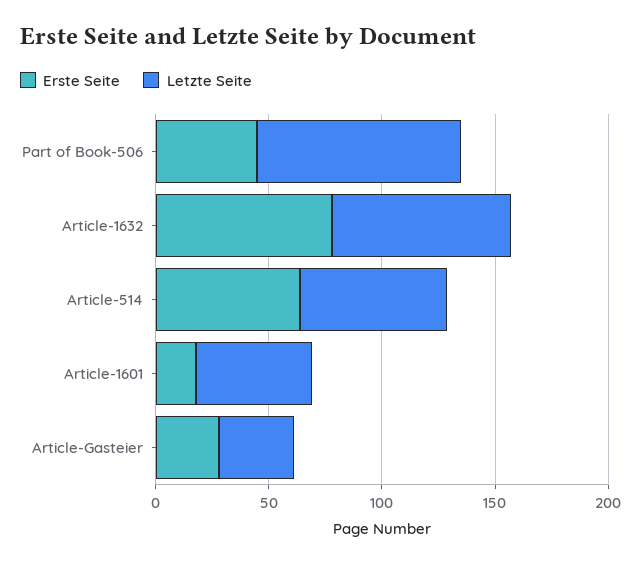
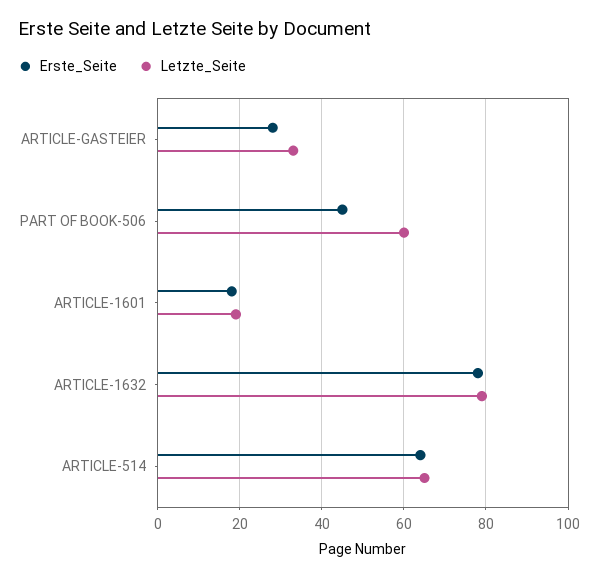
Letzte Seite, Part of Book-506: 90 -> 60
Letzte Seite, Article-1601: 50 -> 20

